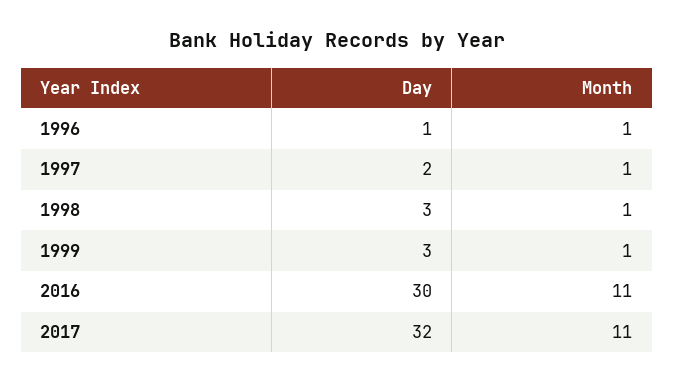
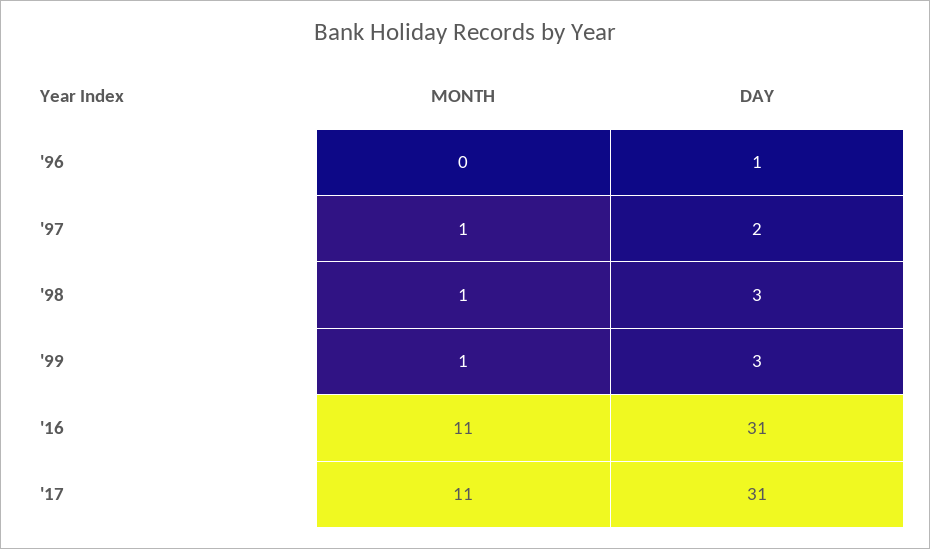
Month, 1996: 1 -> 0
Day, 2016: 30 -> 31
Day, 2017: 32 -> 31

